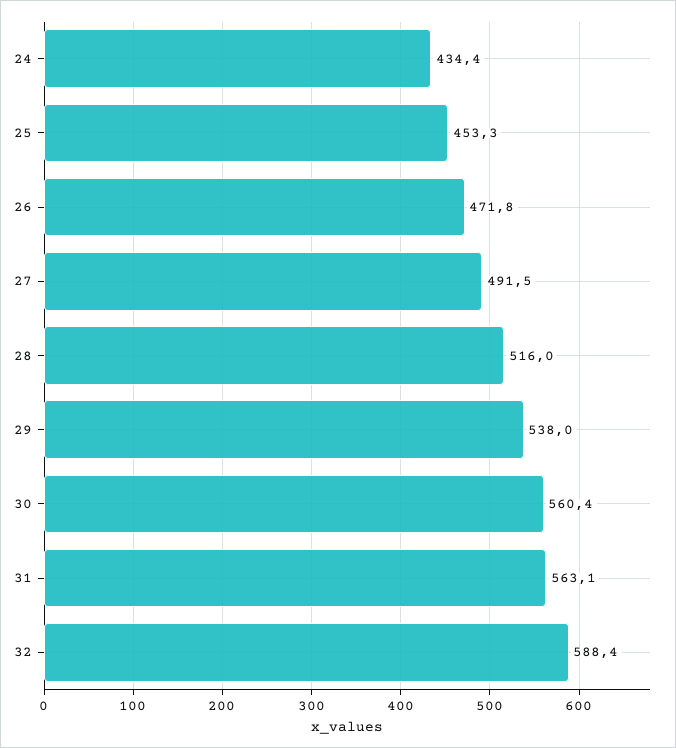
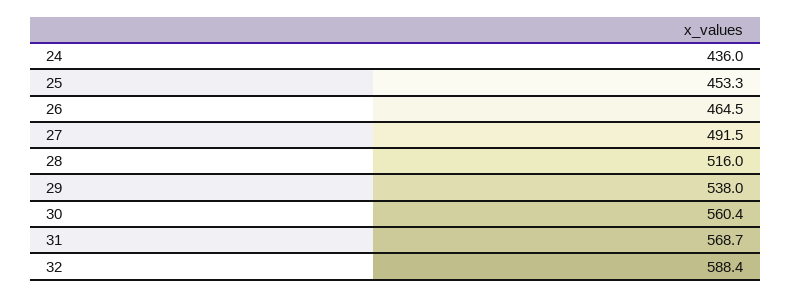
24: 434.4 -> 436
26: 471.8 -> 464.5
31: 563.1 -> 568.7

